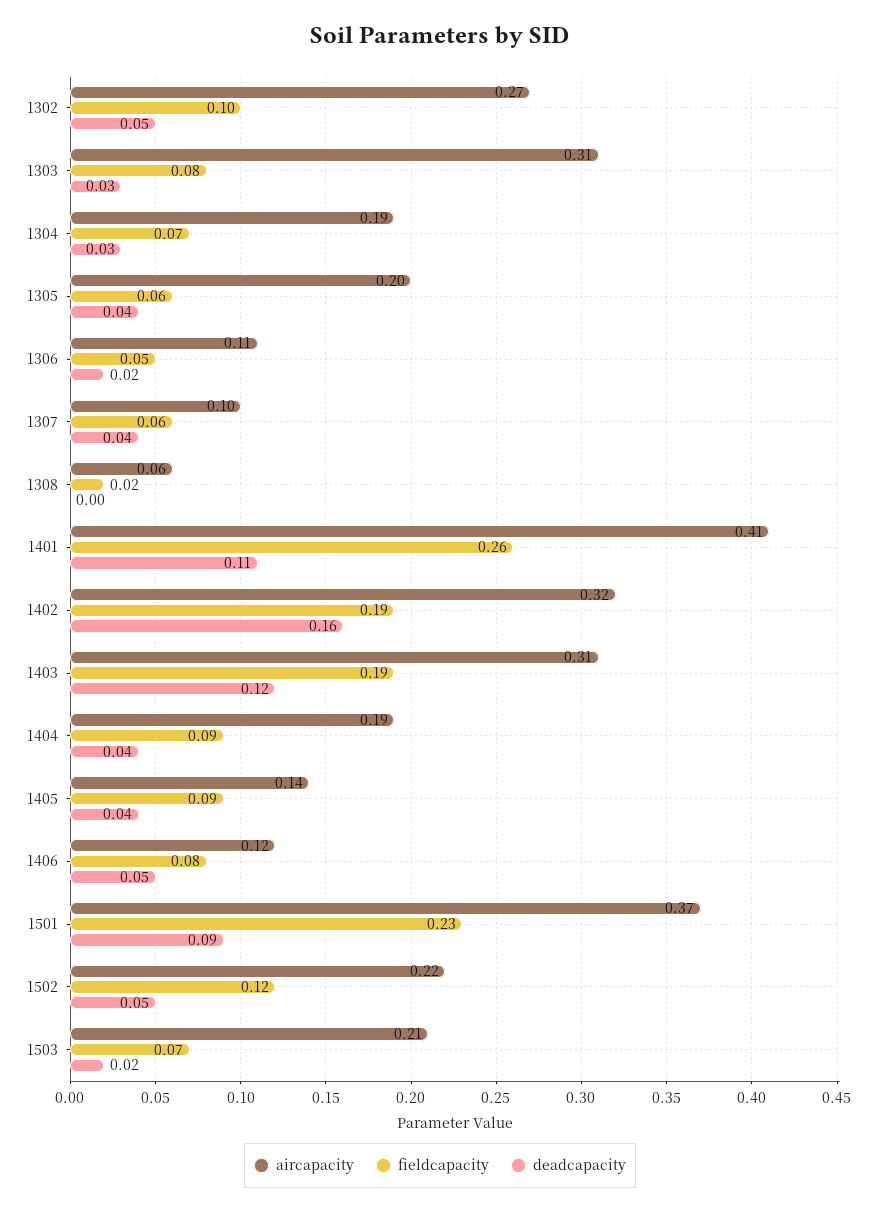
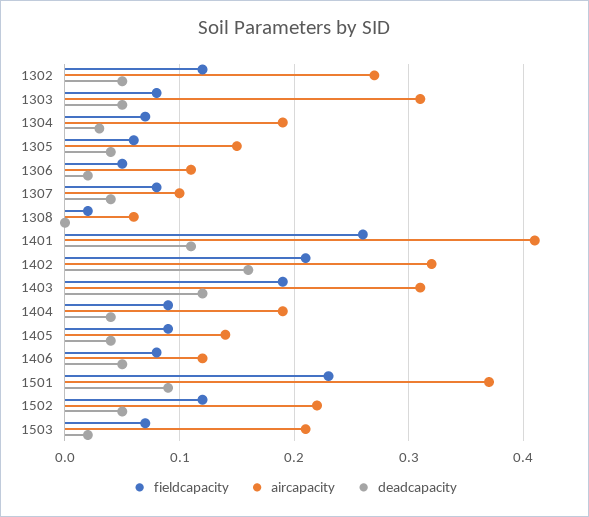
fieldcapacity, 1302: 0.1 -> 0.12
deadcapacity, 1303: 0.03 -> 0.05
aircapacity, 1305: 0.2 -> 0.15
fieldcapacity, 1307: 0.06 -> 0.08
fieldcapacity, 1402: 0.19 -> 0.21

